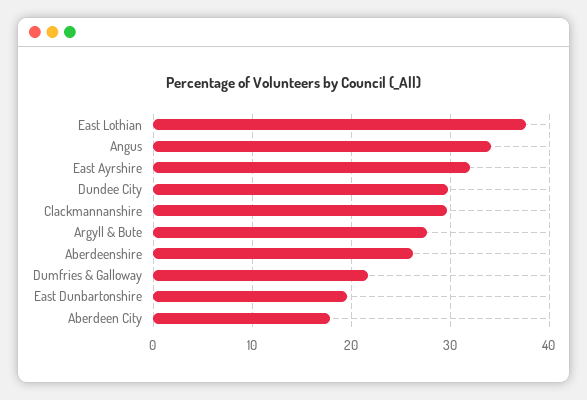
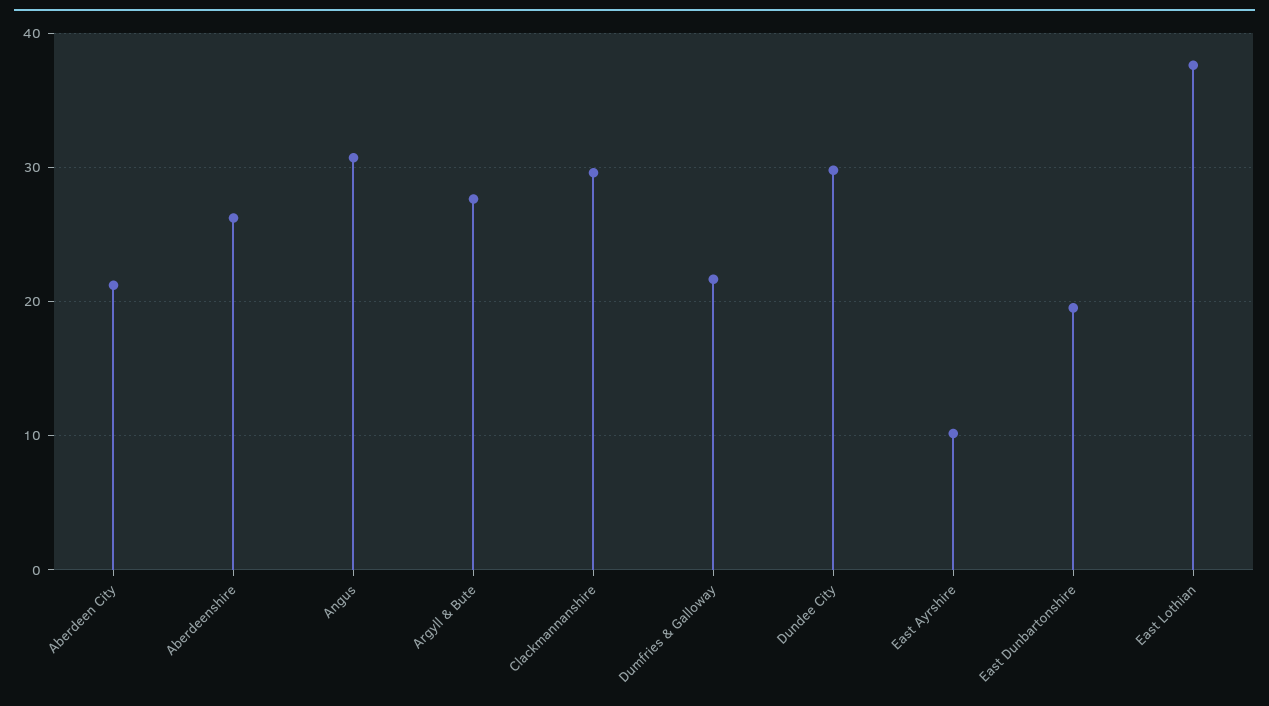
Angus: 34 -> 31
East Ayrshire: 32 -> 10
Aberdeen City: 18 -> 21

